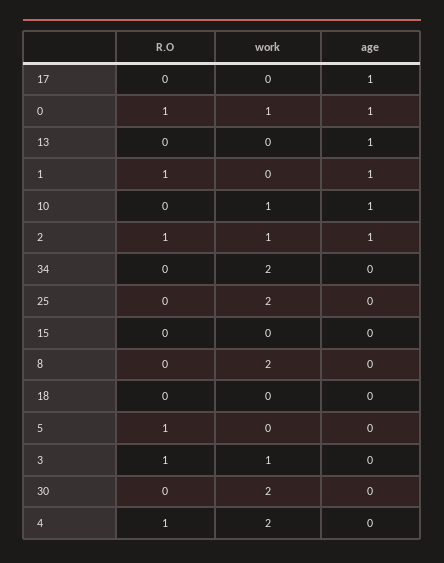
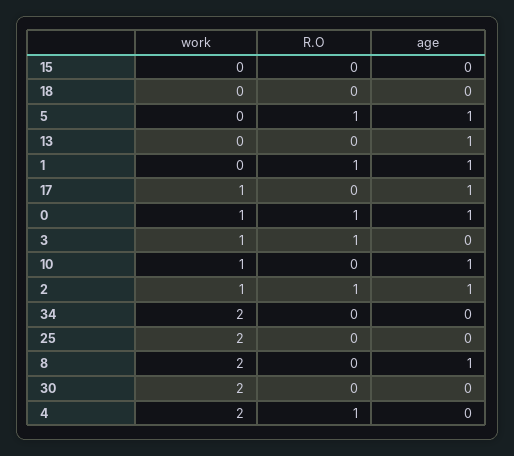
work, 17: 0 -> 1
age, 8: 0 -> 1
age, 5: 0 -> 1

